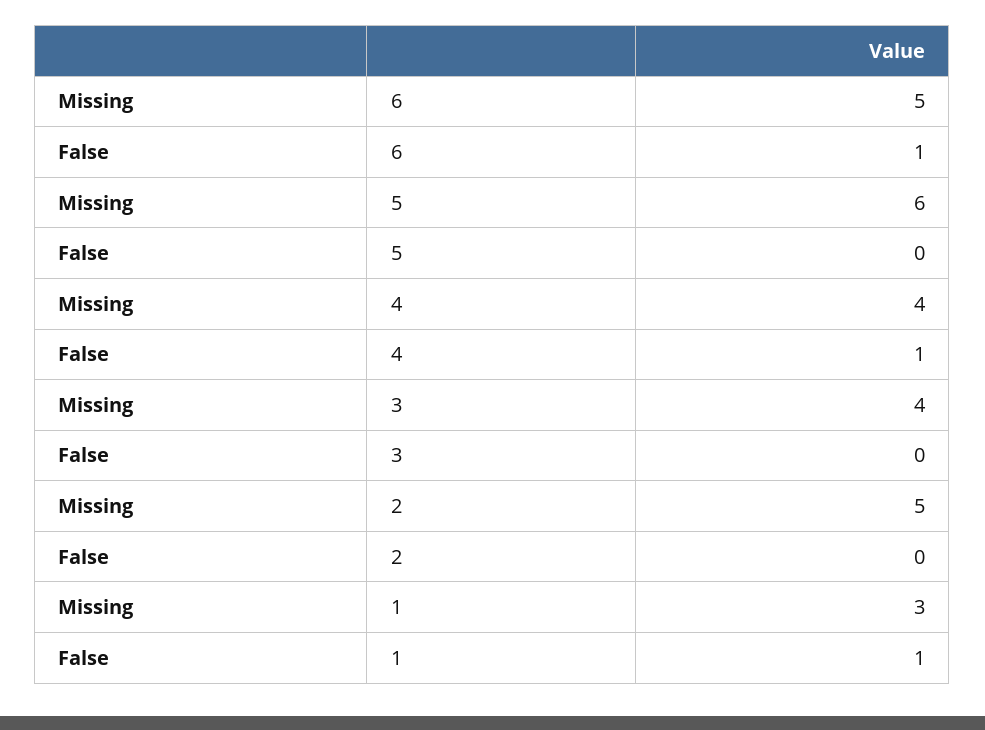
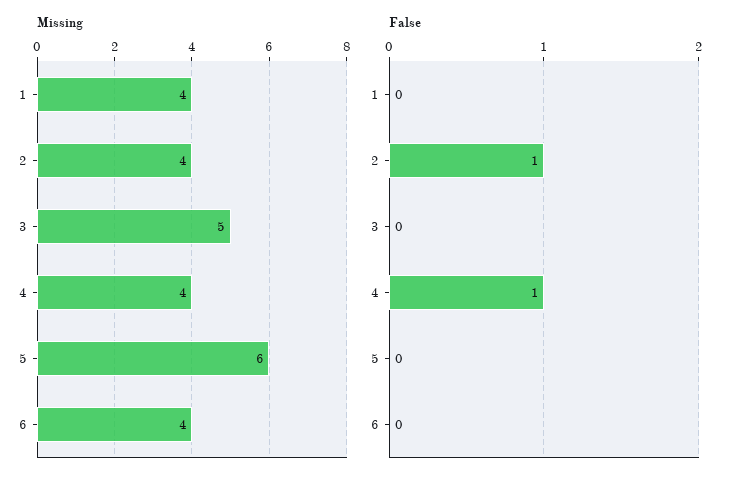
Missing, 6: 5 -> 4
False, 6: 1 -> 0
Missing, 3: 4 -> 5
Missing, 2: 5 -> 4
False, 2: 0 -> 1
Missing, 1: 3 -> 4
False, 1: 1 -> 0

